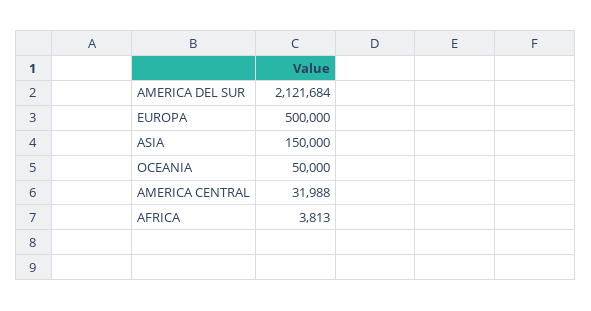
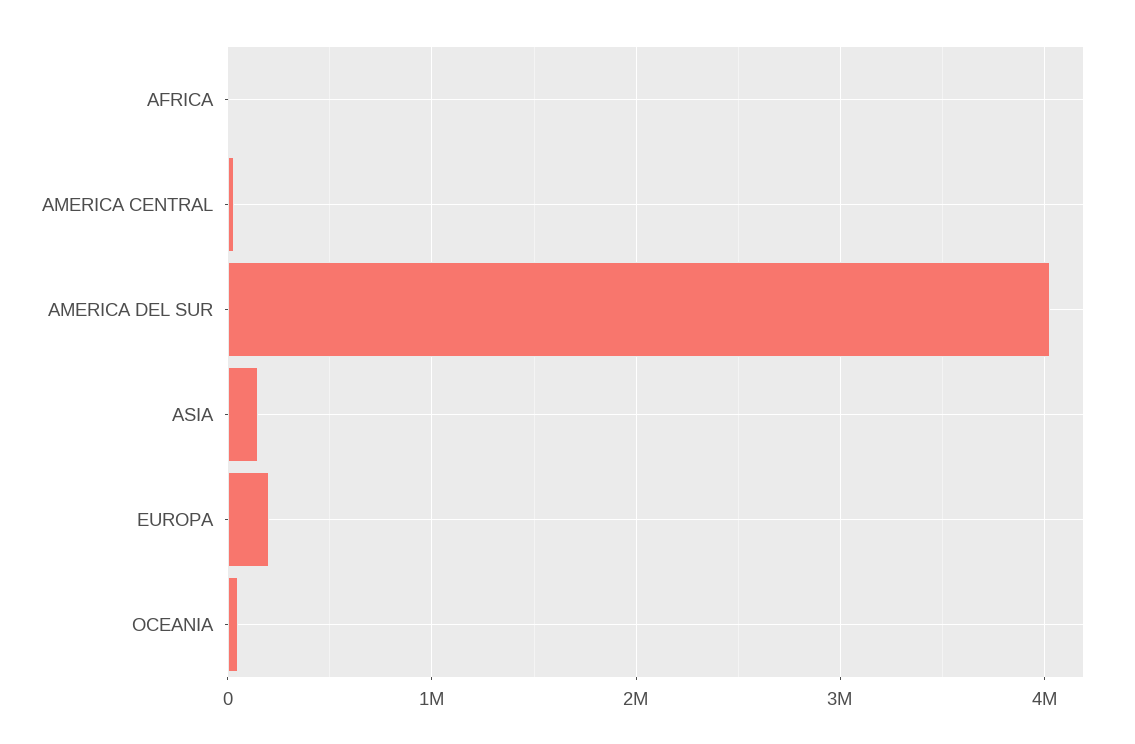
AMERICA DEL SUR: 2121684 -> 4000000
EUROPA: 500000 -> 200000

